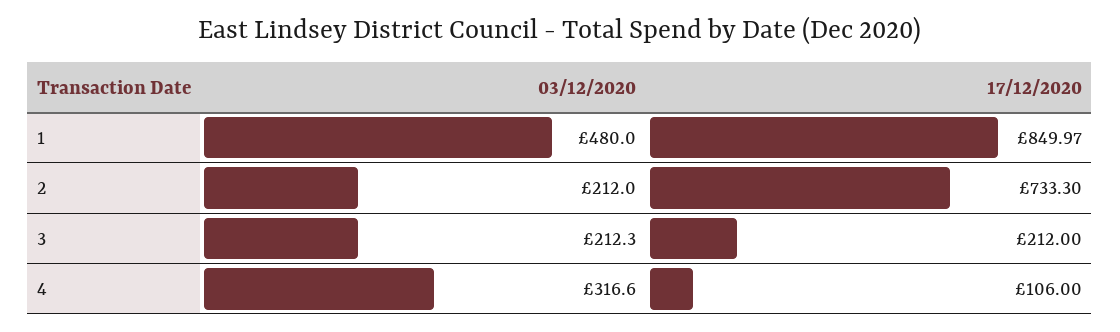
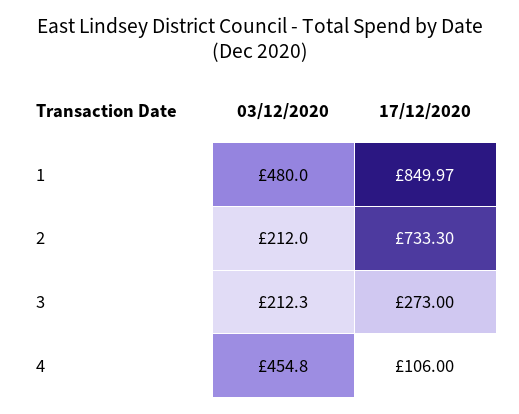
17/12/2020, 3: 212 -> 273
03/12/2020, 4: 316.6 -> 454.8

